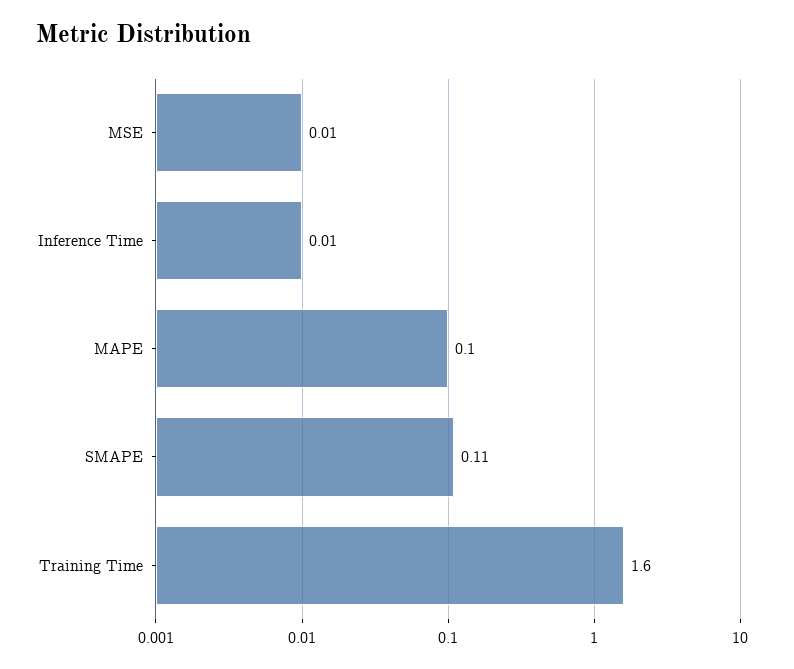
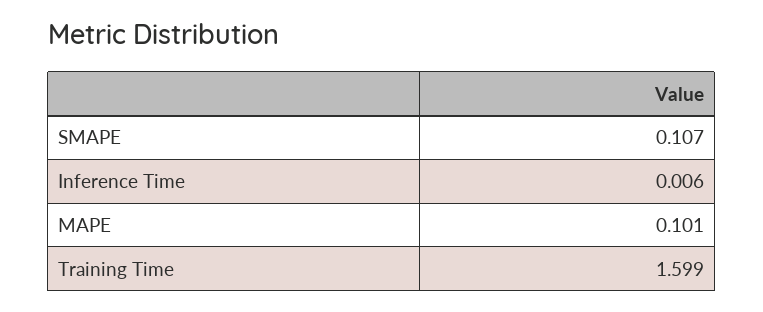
MSE: 0.01 -> none

